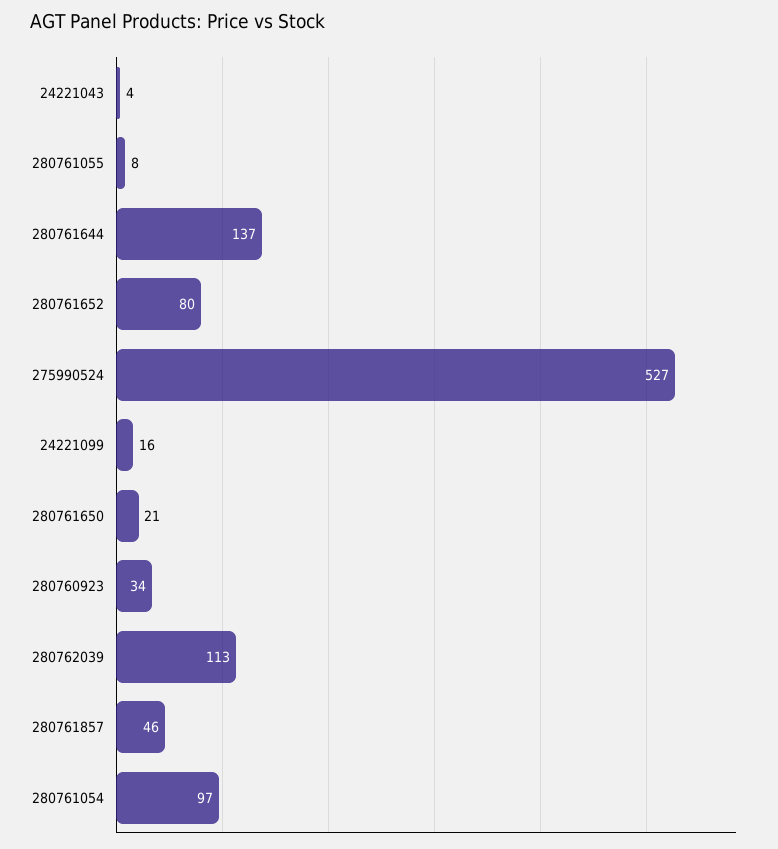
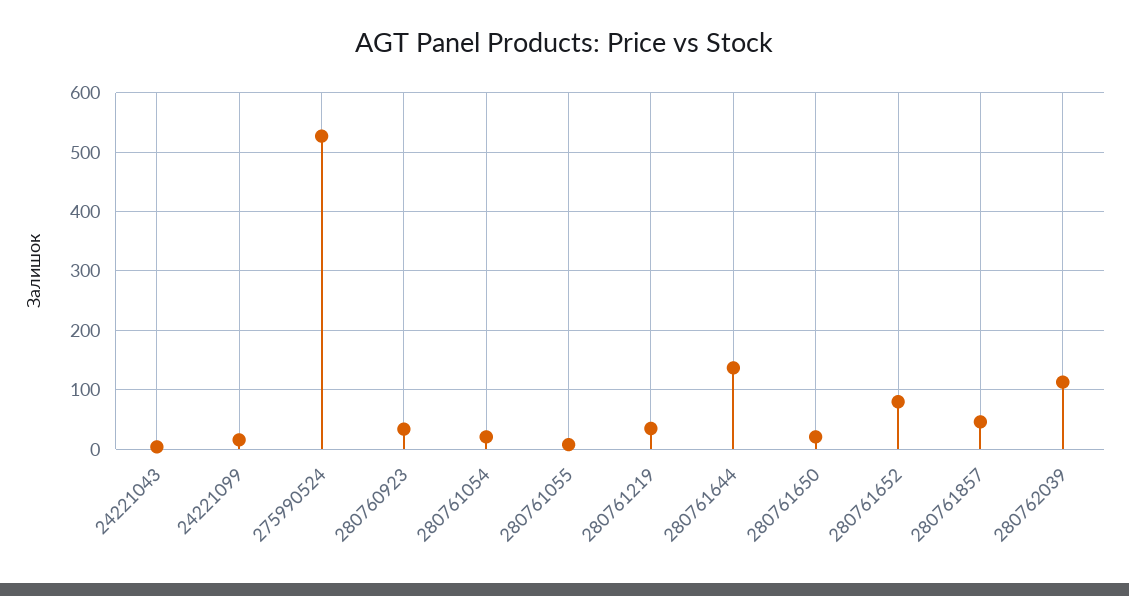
280761054: 97 -> 20
280761219: none -> 40

